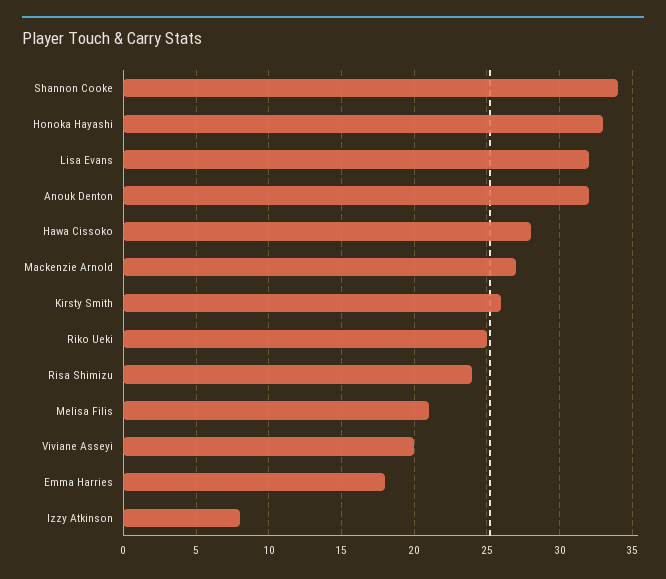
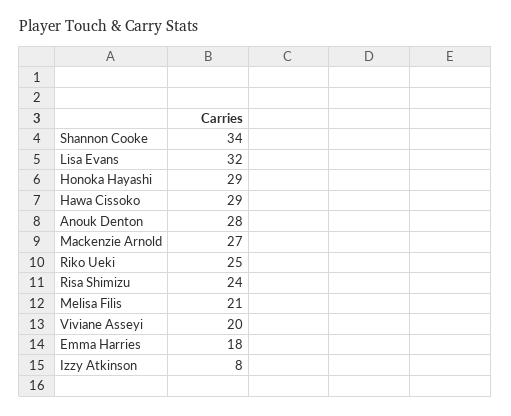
Honoka Hayashi: 33 -> 29
Anouk Denton: 32 -> 28
Hawa Cissoko: 28 -> 29
Kirsty Smith: 26 -> none

